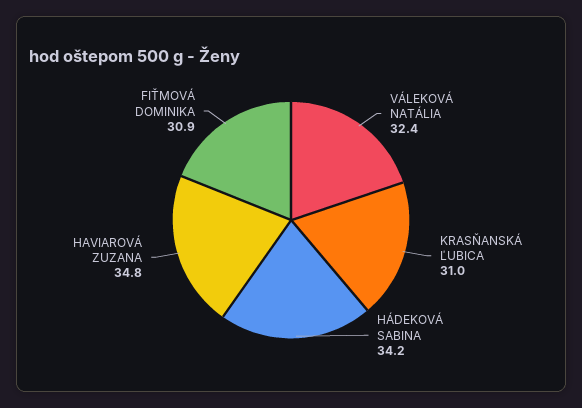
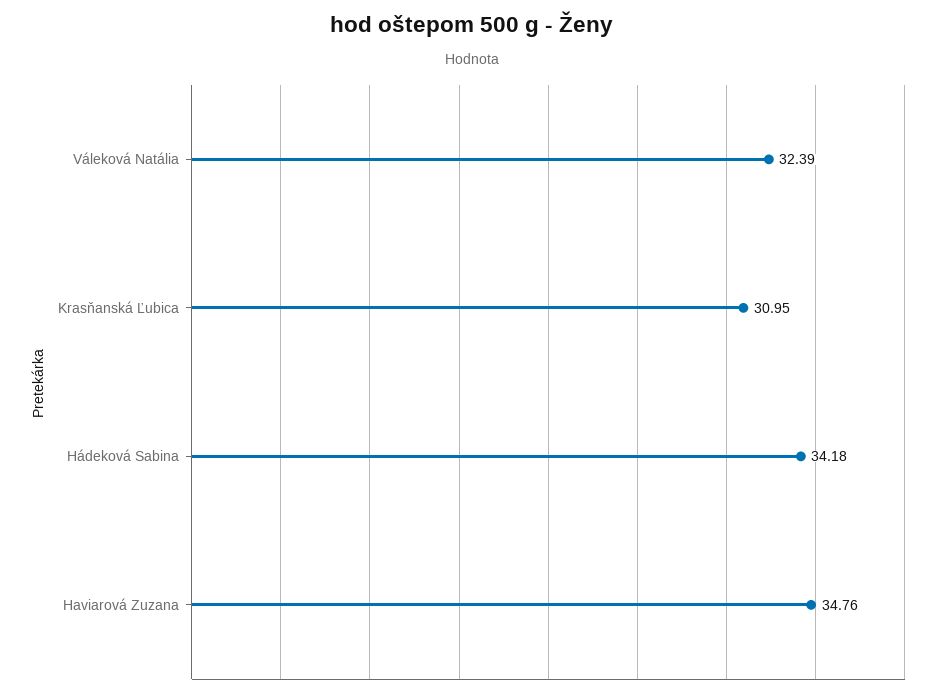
FIŤMOVÁ DOMINIKA: 30.9 -> none

